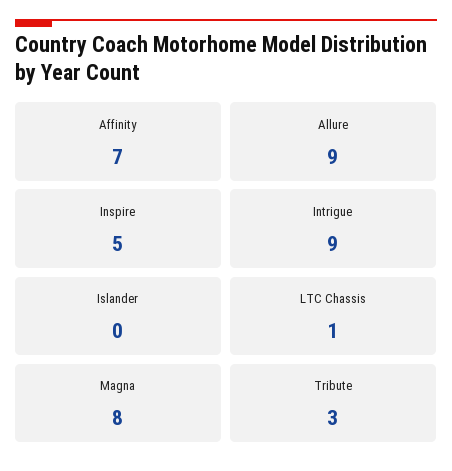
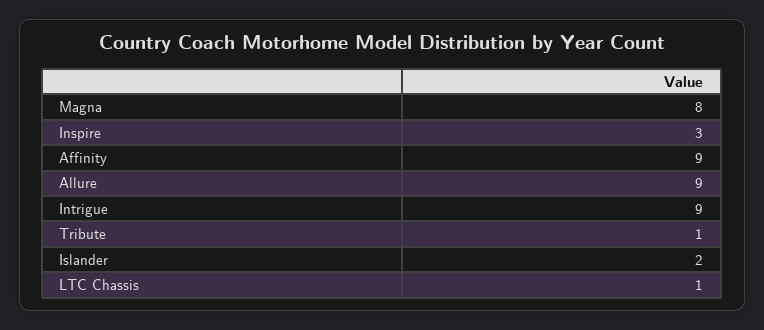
Affinity: 7 -> 9
Inspire: 5 -> 3
Islander: 0 -> 2
Tribute: 3 -> 1

